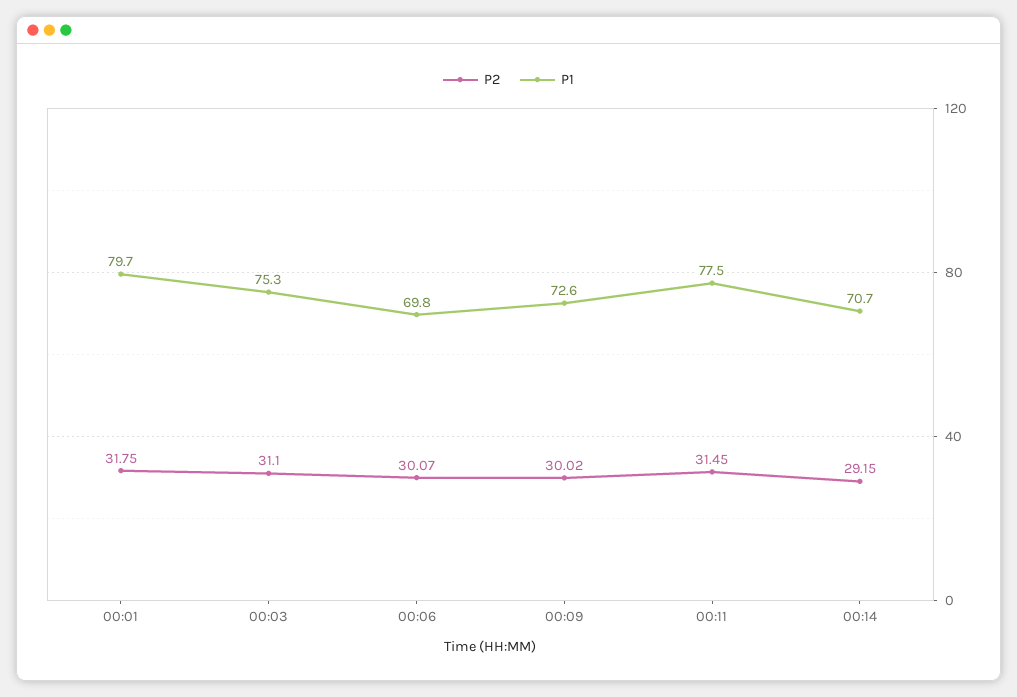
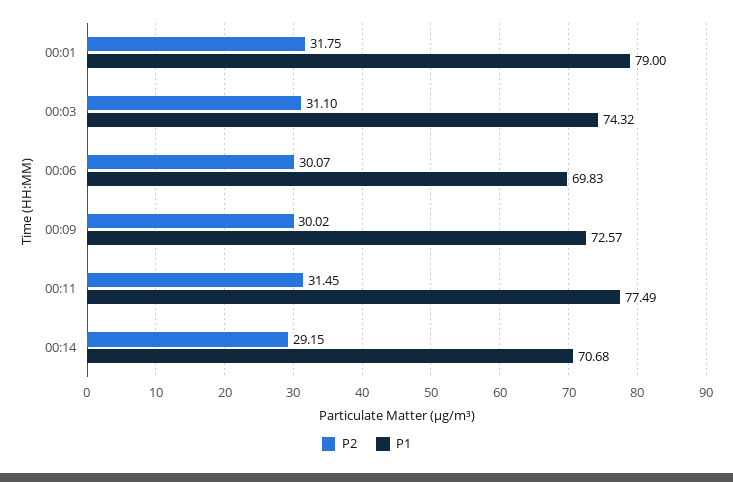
P1, 00:01: 79.7 -> 79
P1, 00:03: 75.3 -> 74.32

